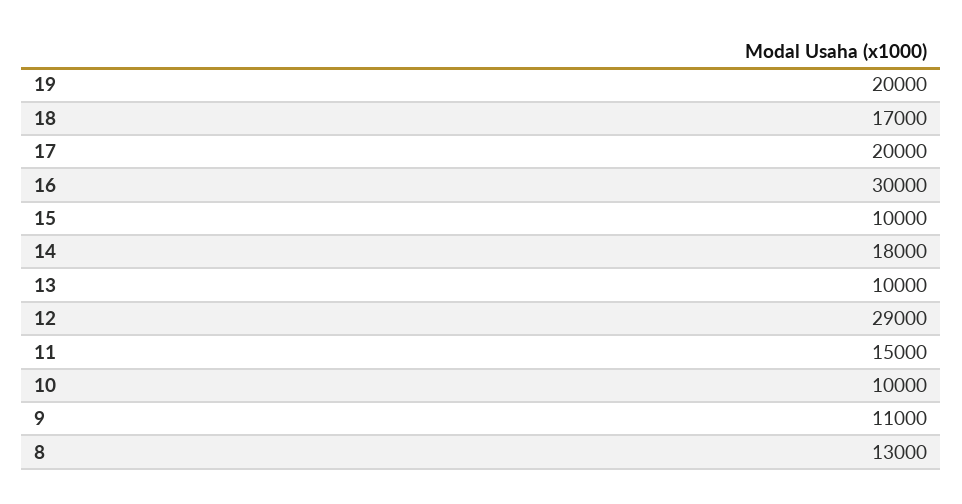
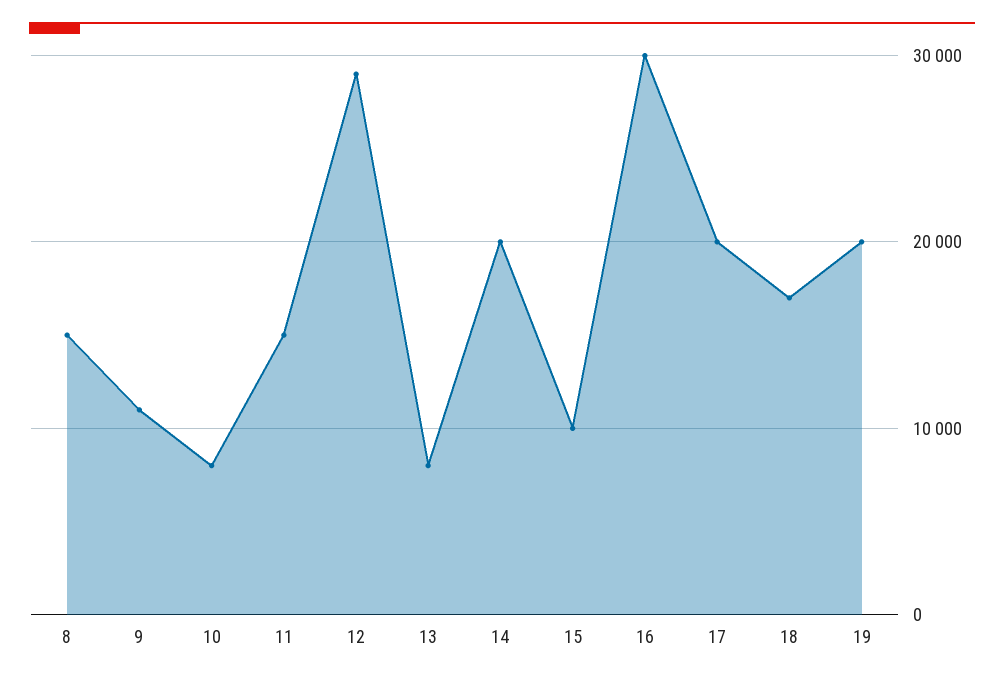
14: 18000 -> 20000
13: 10000 -> 8000
10: 10000 -> 8000
8: 13000 -> 15000

